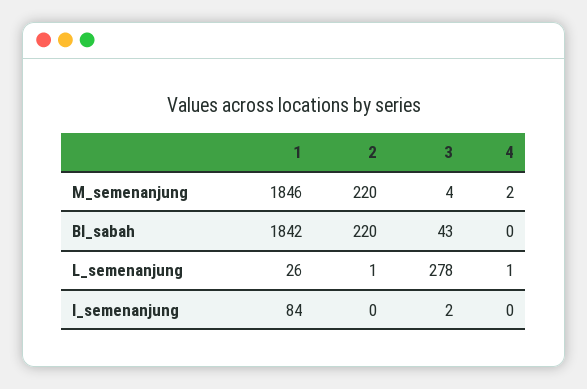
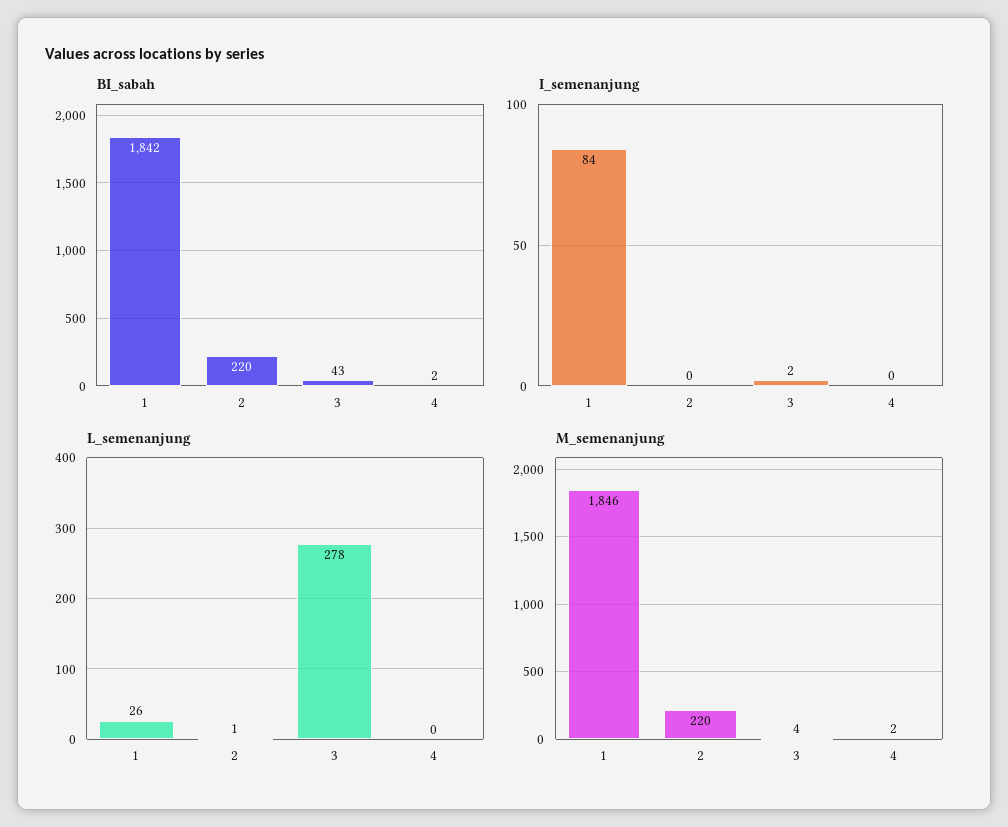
BI_sabah, 4: 0 -> 2
L_semenanjung, 4: 1 -> 0

